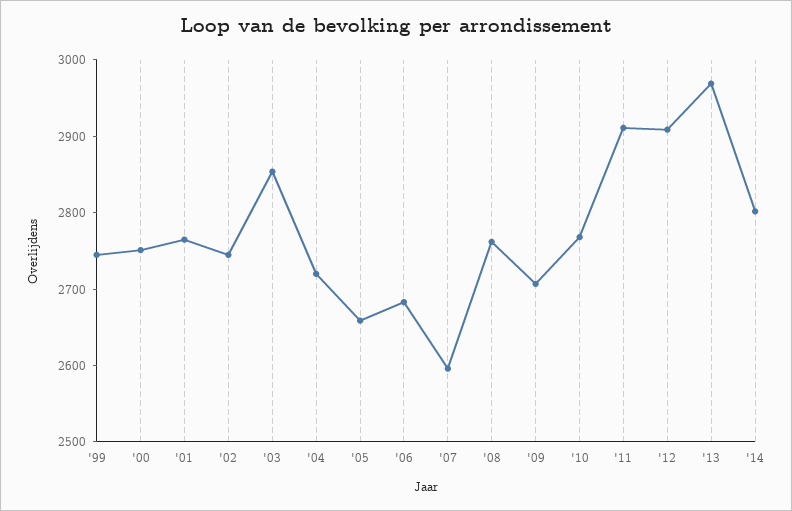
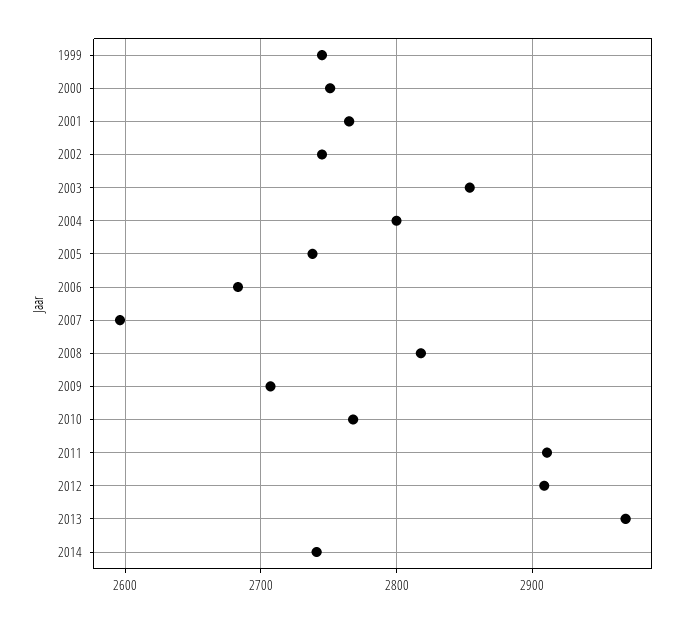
'04: 2720 -> 2800
'05: 2660 -> 2740
'08: 2760 -> 2820
'14: 2800 -> 2740

